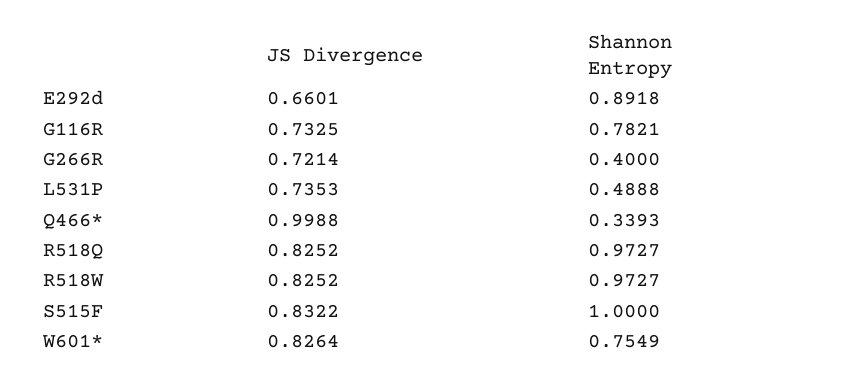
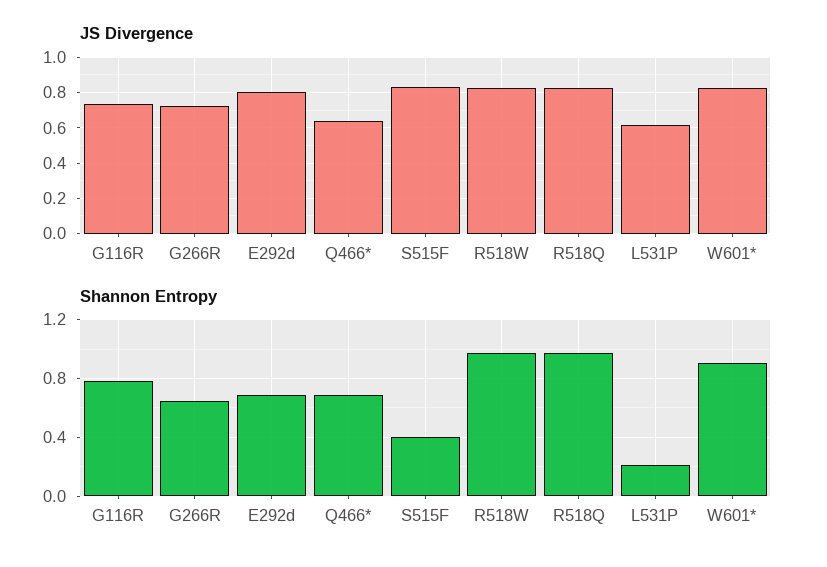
JS Divergence, E292d: 0.6601 -> 0.8
Shannon Entropy, E292d: 0.8918 -> 0.7
Shannon Entropy, G266R: 0.4 -> 0.65
JS Divergence, L531P: 0.7353 -> 0.6
Shannon Entropy, L531P: 0.4888 -> 0.2
JS Divergence, Q466*: 0.9988 -> 0.65
Shannon Entropy, Q466*: 0.3393 -> 0.7
Shannon Entropy, S515F: 1 -> 0.4
Shannon Entropy, W601*: 0.7549 -> 0.9

